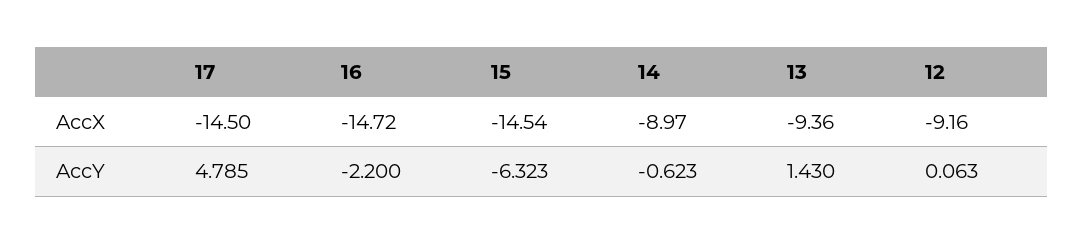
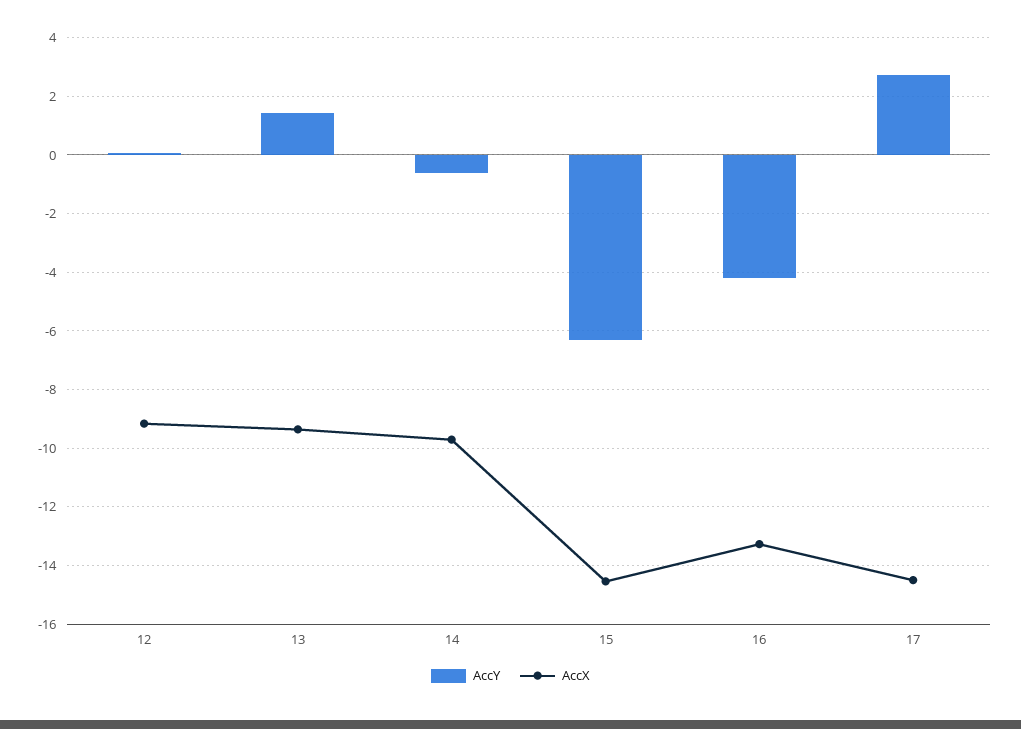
AccX, 16: -14.72 -> -13.25
AccX, 14: -8.97 -> -9.75
AccY, 17: 4.785 -> 2.75
AccY, 16: -2.2 -> -4.25

